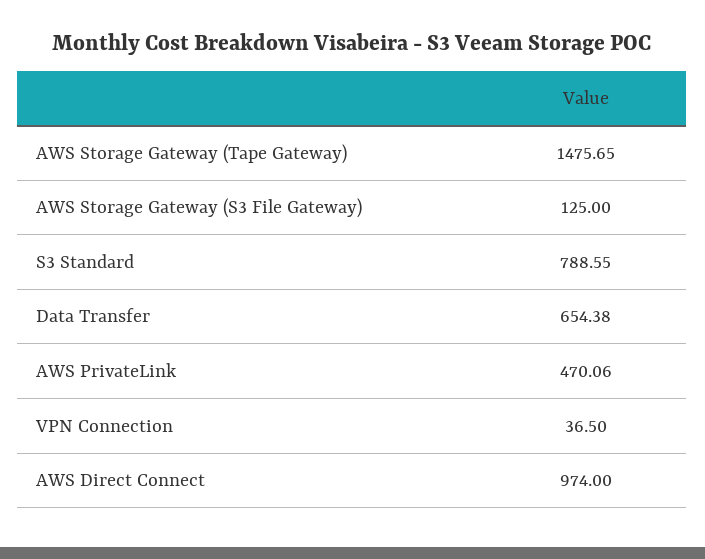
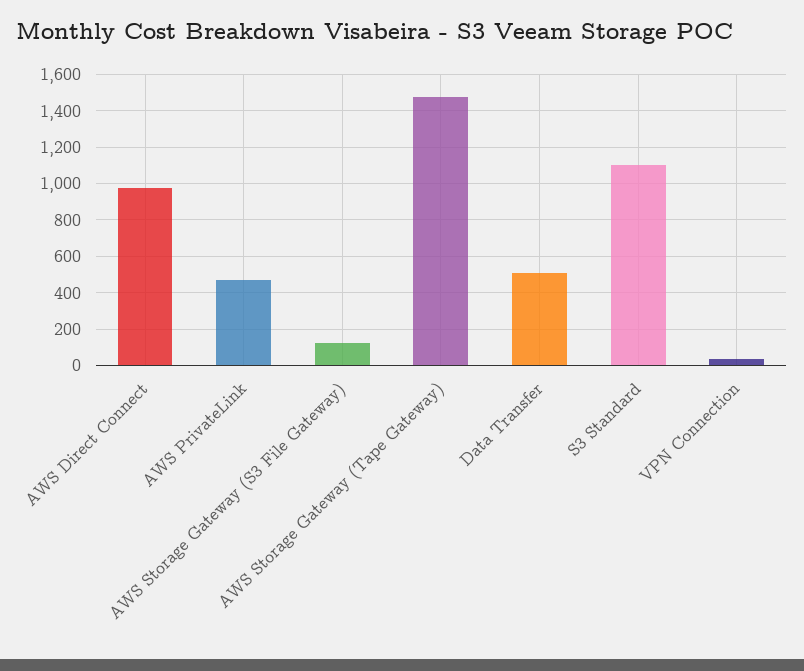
S3 Standard: 788.55 -> 1100
Data Transfer: 654.38 -> 500

